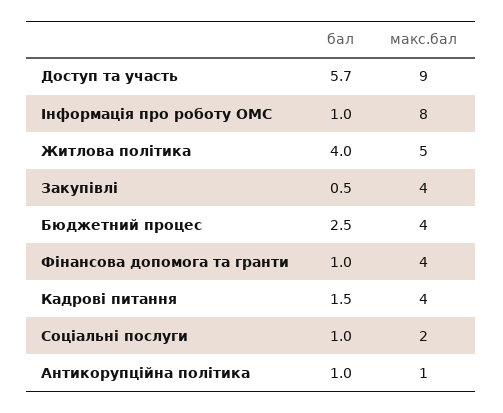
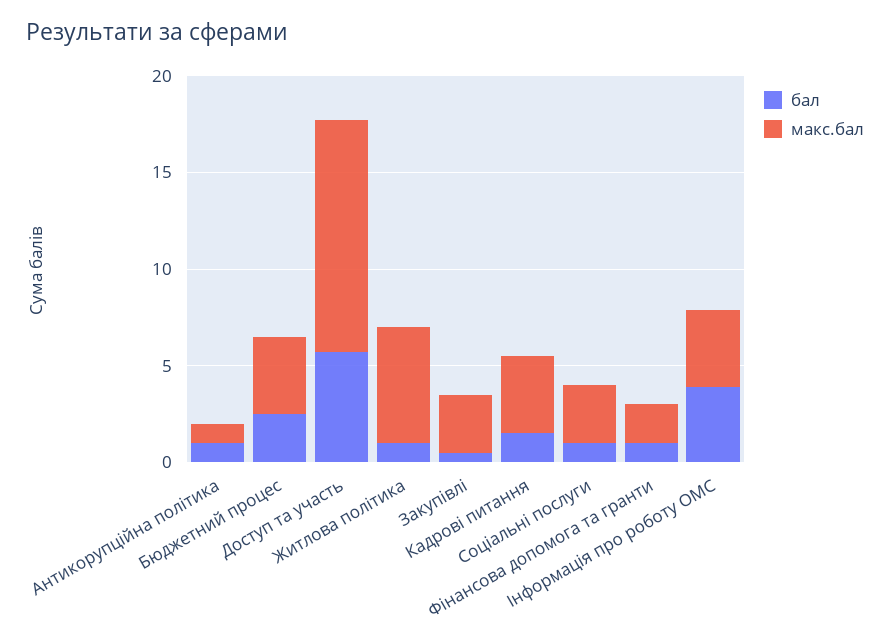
макс.бал, Доступ та участь: 9 -> 12
бал, Інформація про роботу ОМС: 1 -> 4
макс.бал, Інформація про роботу ОМС: 8 -> 4
бал, Житлова політика: 4 -> 1
макс.бал, Житлова політика: 5 -> 6
макс.бал, Закупівлі: 4 -> 3
макс.бал, Фінансова допомога та гранти: 4 -> 2
макс.бал, Соціальні послуги: 2 -> 3

